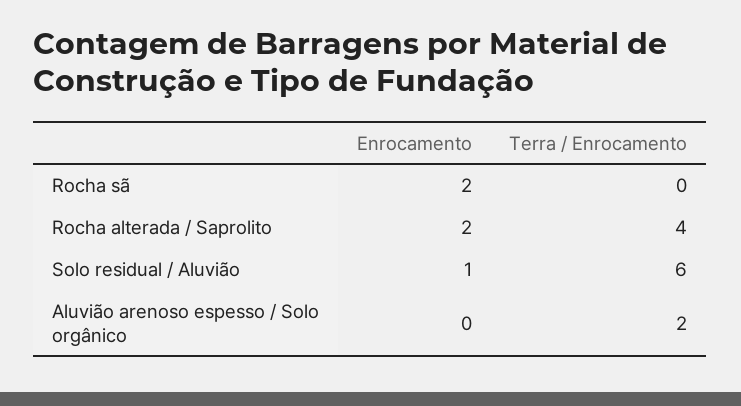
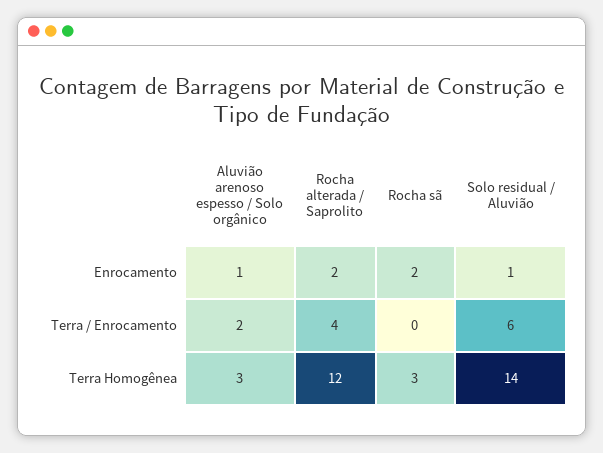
Enrocamento, Aluvião arenoso espesso / Solo orgânico: 0 -> 1
Terra Homogênea, Aluvião arenoso espesso / Solo orgânico: none -> 3
Terra Homogênea, Rocha alterada / Saprolito: none -> 12
Terra Homogênea, Rocha sã: none -> 3
Terra Homogênea, Solo residual / Aluvião: none -> 14

